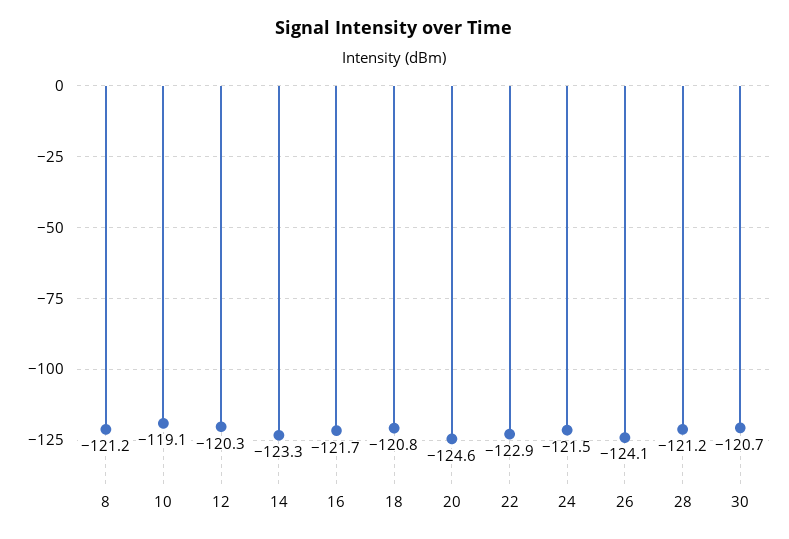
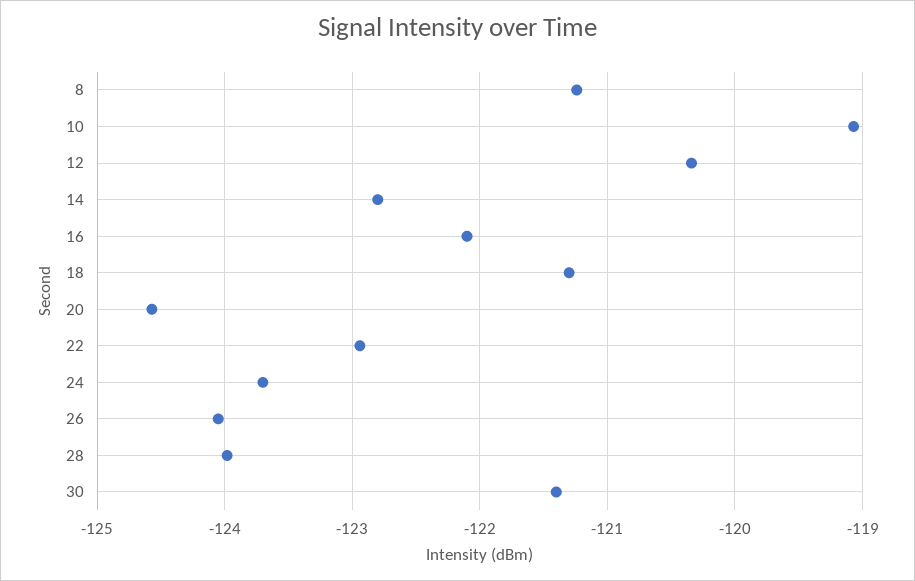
14: -123.3 -> -122.8
16: -121.7 -> -122.1
18: -120.8 -> -121.3
24: -121.5 -> -123.7
28: -121.2 -> -124
30: -120.7 -> -121.4

